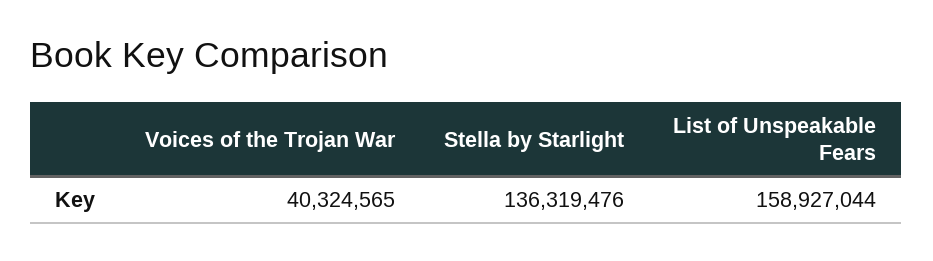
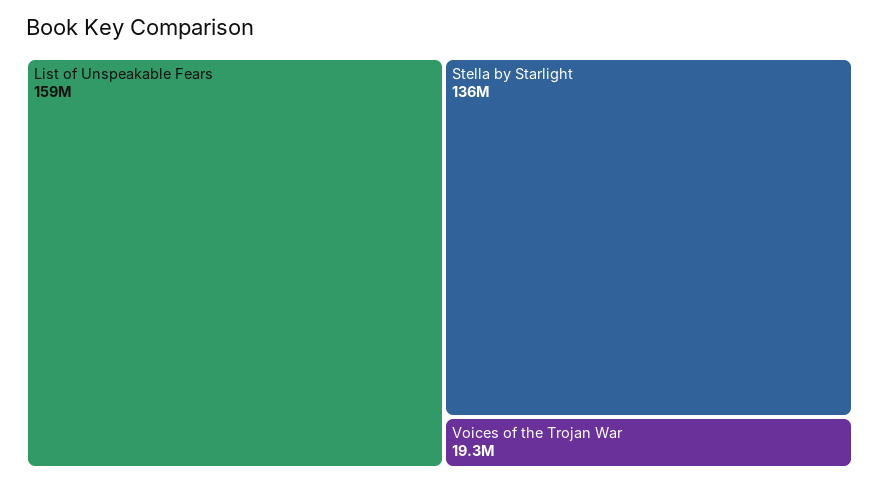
Voices of the Trojan War: 40324565 -> 19300000

